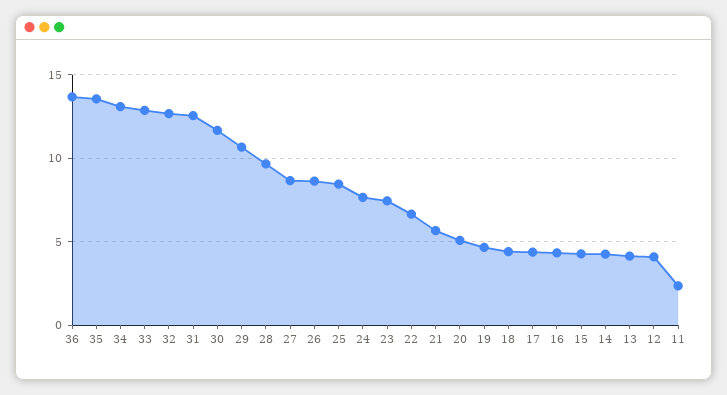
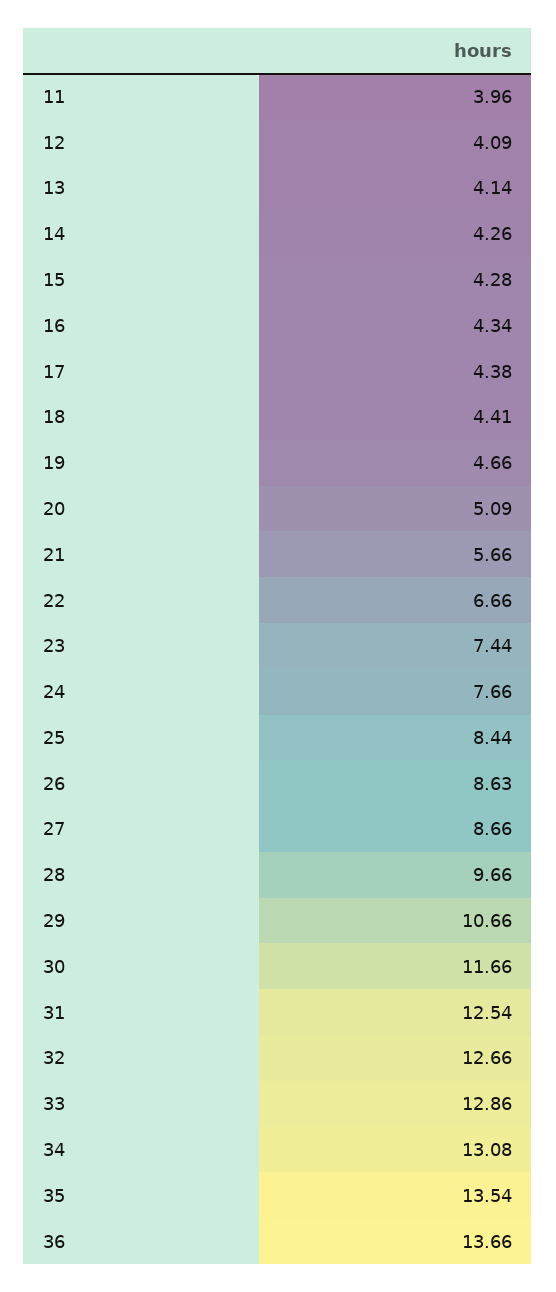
11: 2.5 -> 3.96

